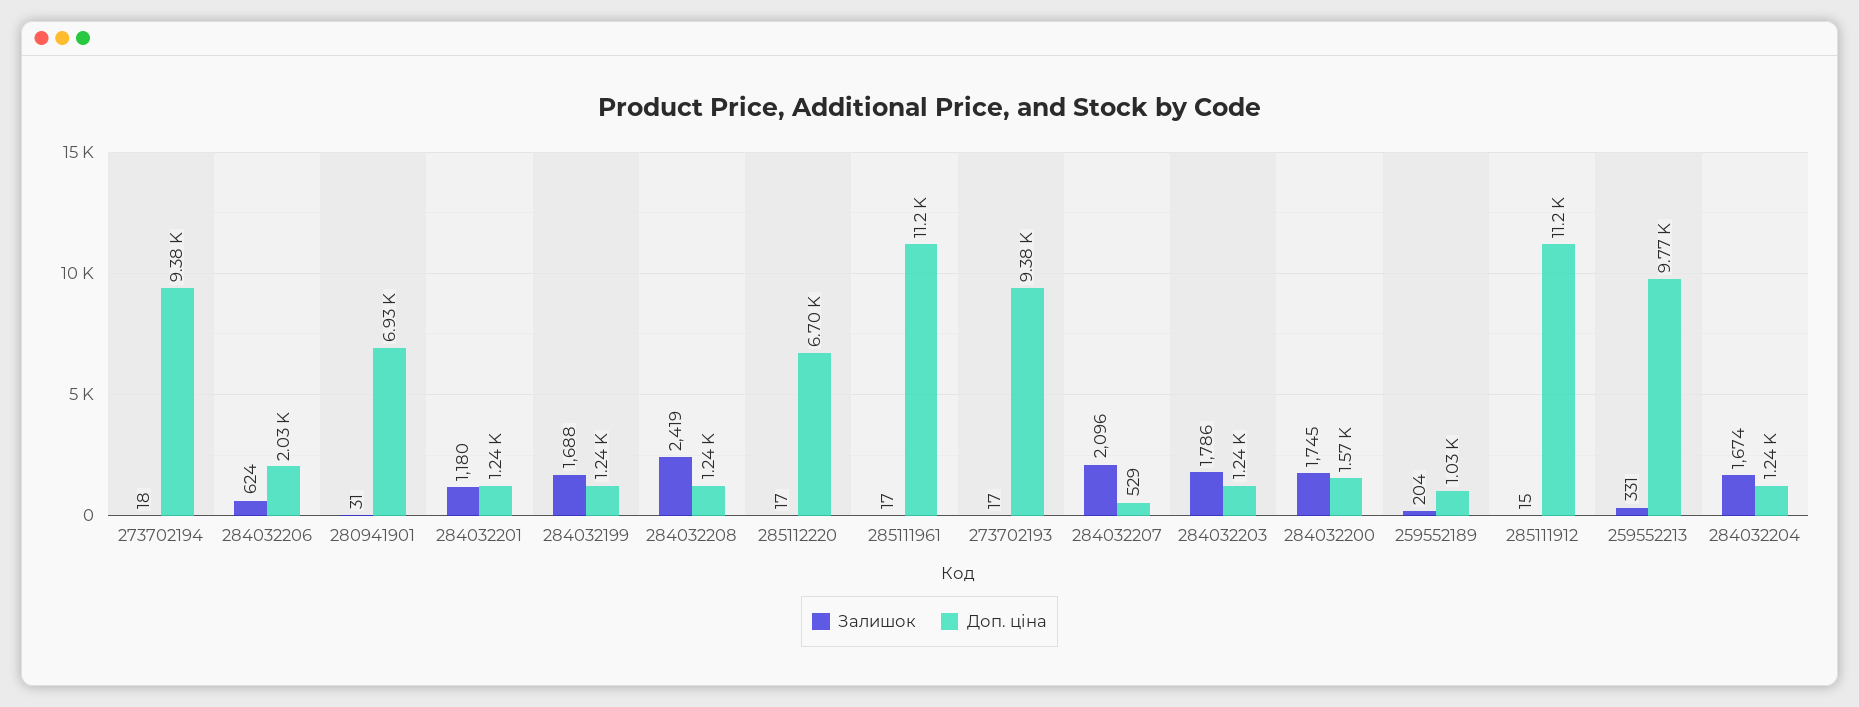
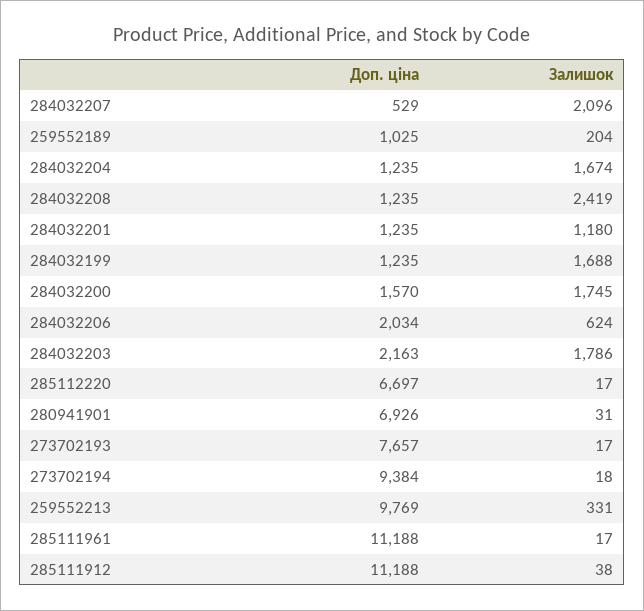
Доп. ціна, 273702193: 9380 -> 7657
Доп. ціна, 284032203: 1240 -> 2163
Залишок, 285111912: 15 -> 38

